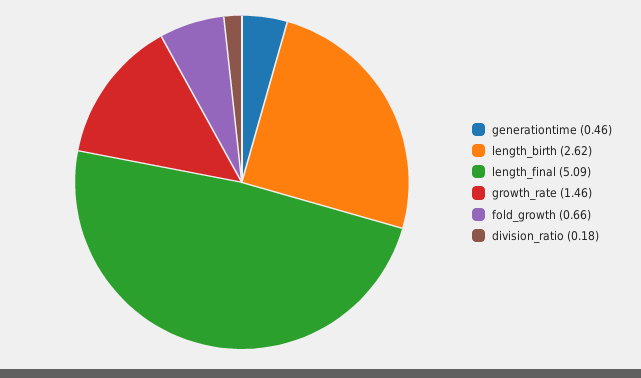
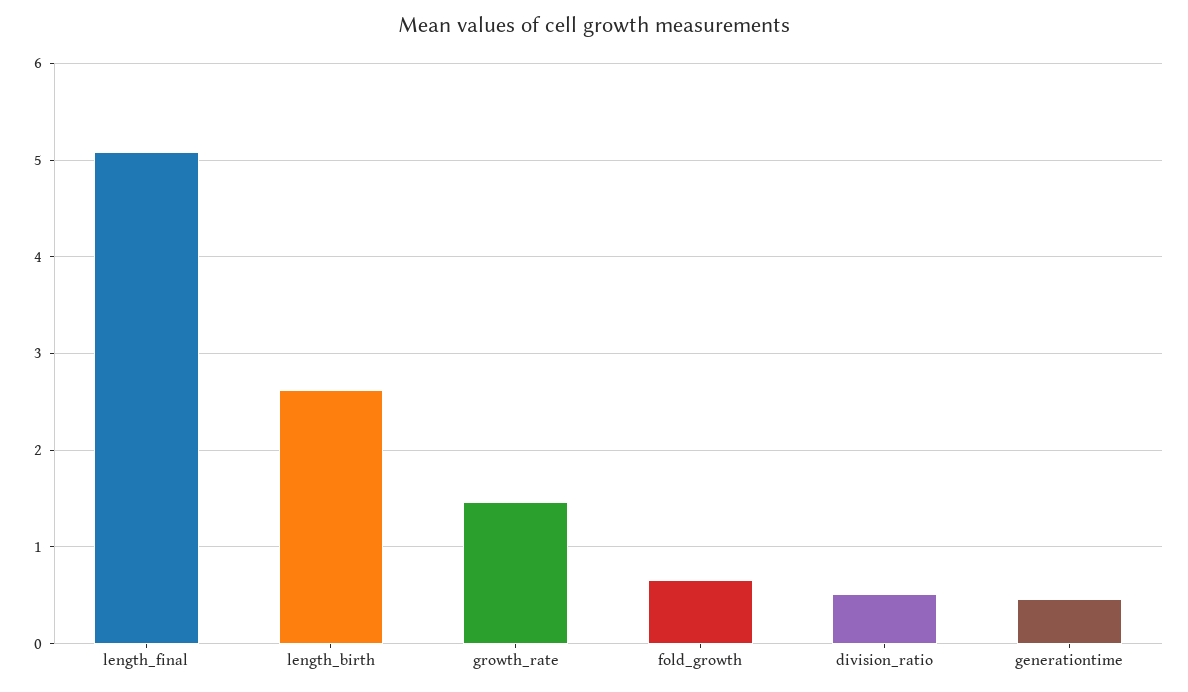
division_ratio: 0.18 -> 0.5

